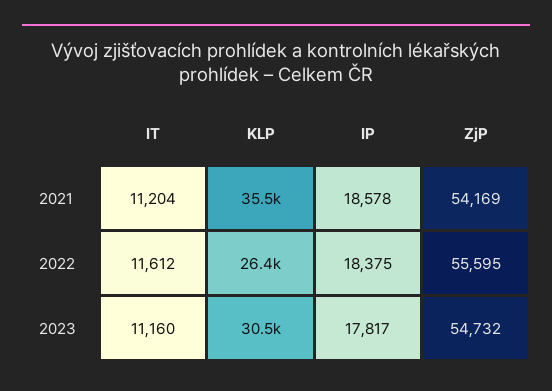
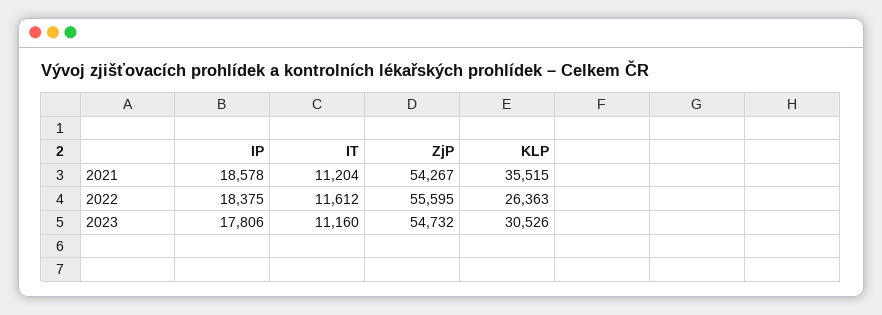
ZjP, 2021: 54169 -> 54267
IP, 2023: 17817 -> 17806

